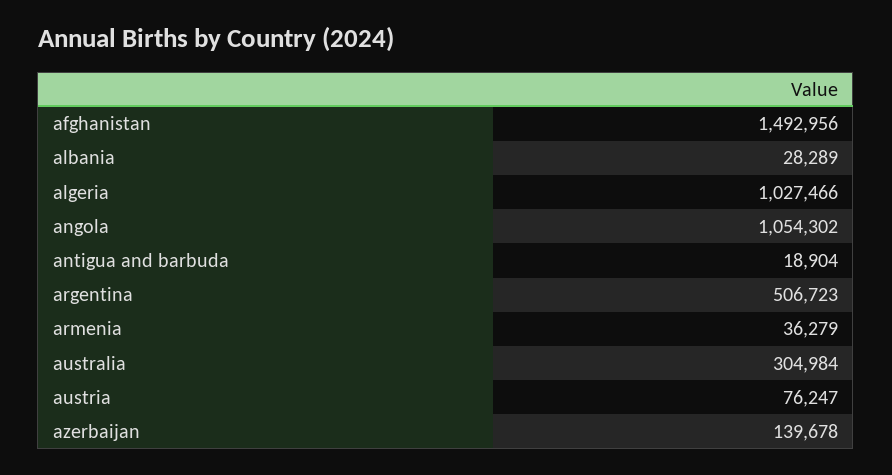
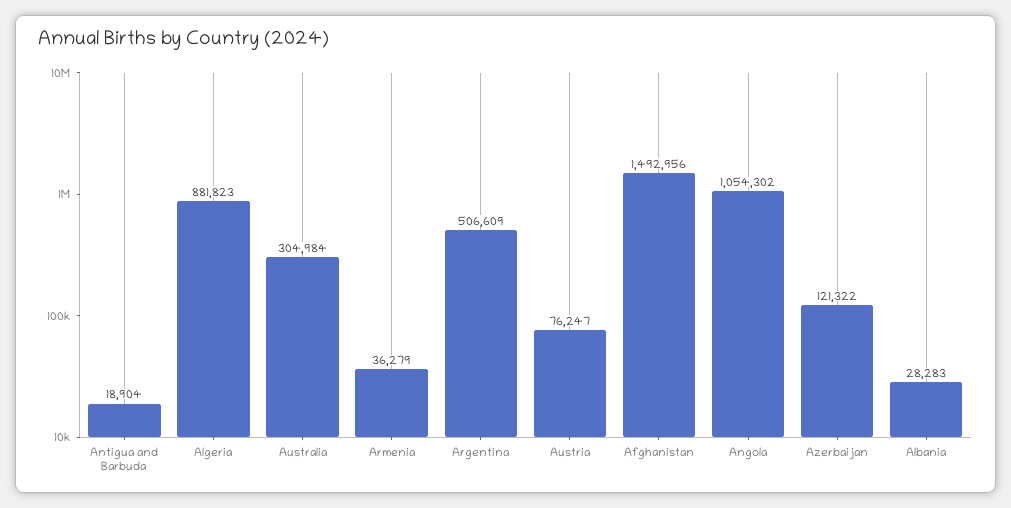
albania: 28289 -> 28283
algeria: 1027466 -> 881823
argentina: 506723 -> 506609
azerbaijan: 139678 -> 121322

